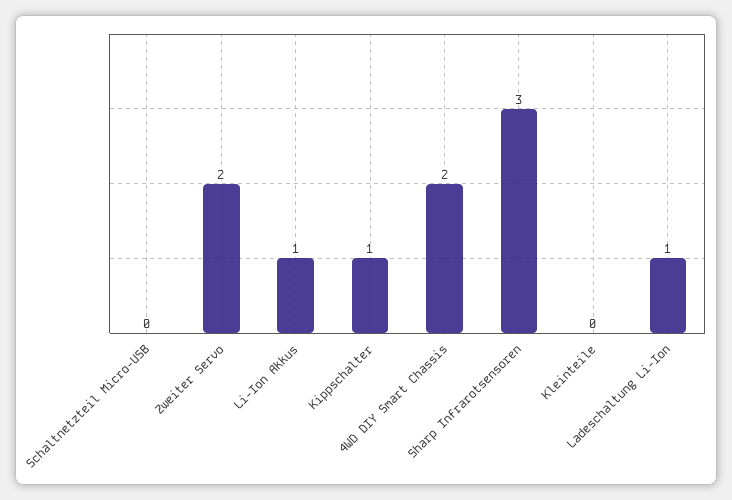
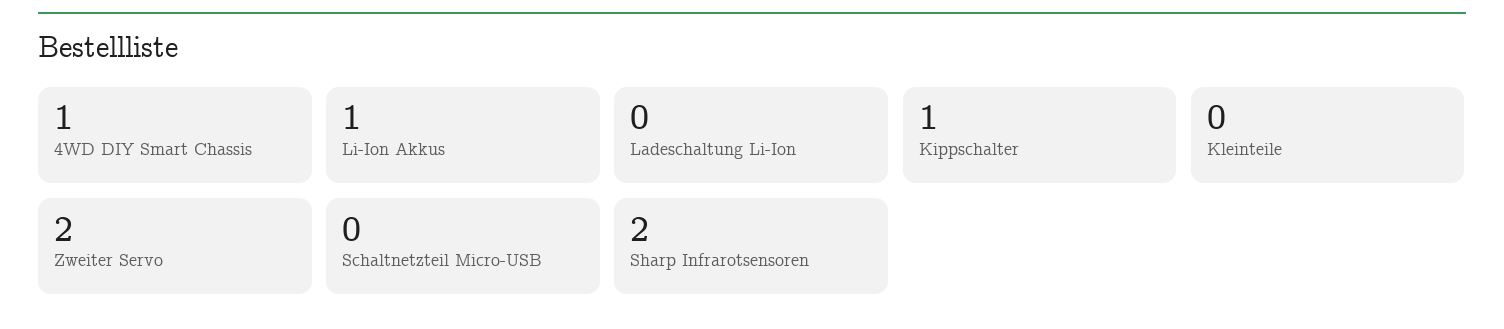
4WD DIY Smart Chassis: 2 -> 1
Sharp Infrarotsensoren: 3 -> 2
Ladeschaltung Li-Ion: 1 -> 0

